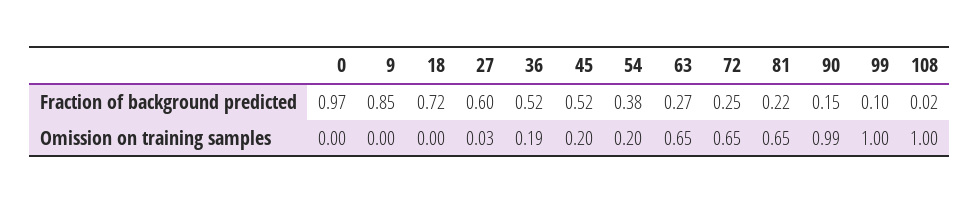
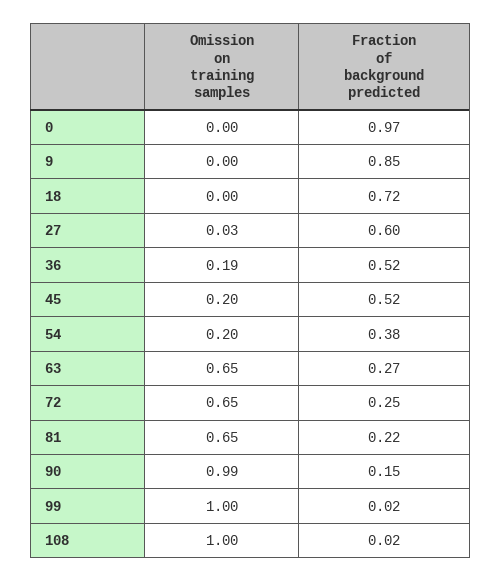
99, Fraction of background predicted: 0.1 -> 0.02

